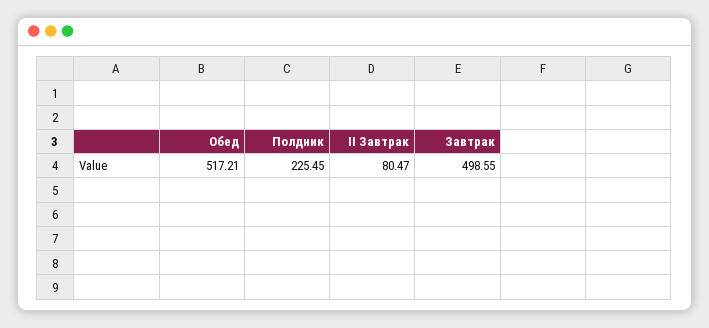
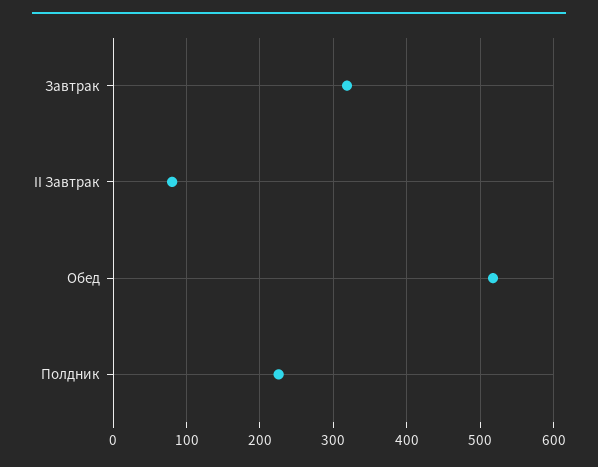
Завтрак: 498.55 -> 320

